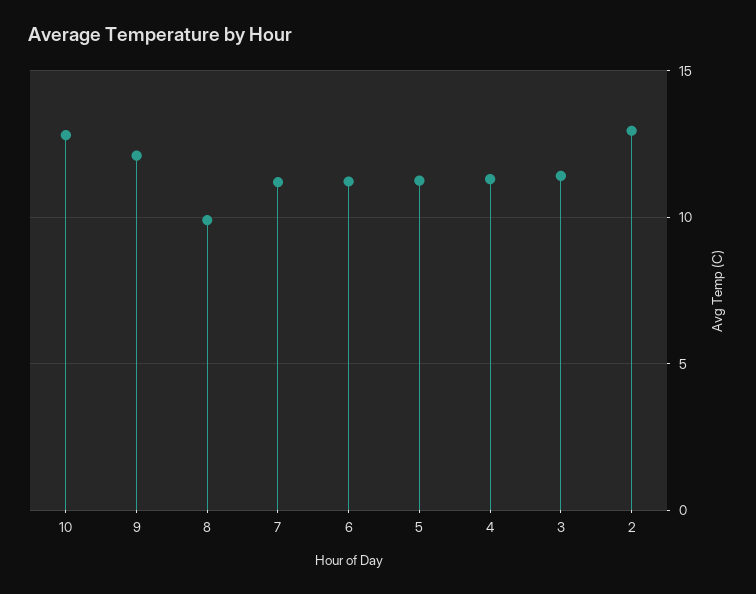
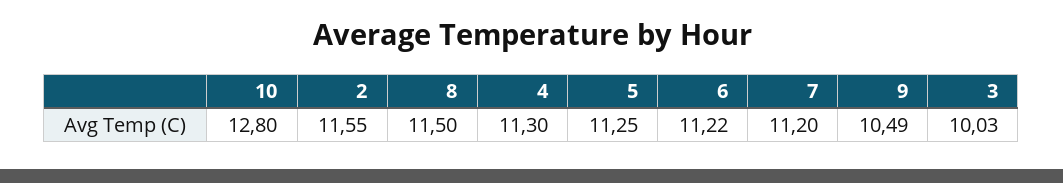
9: 12 -> 10.49
8: 10 -> 11.5
3: 11.5 -> 10.03
2: 13 -> 11.55

